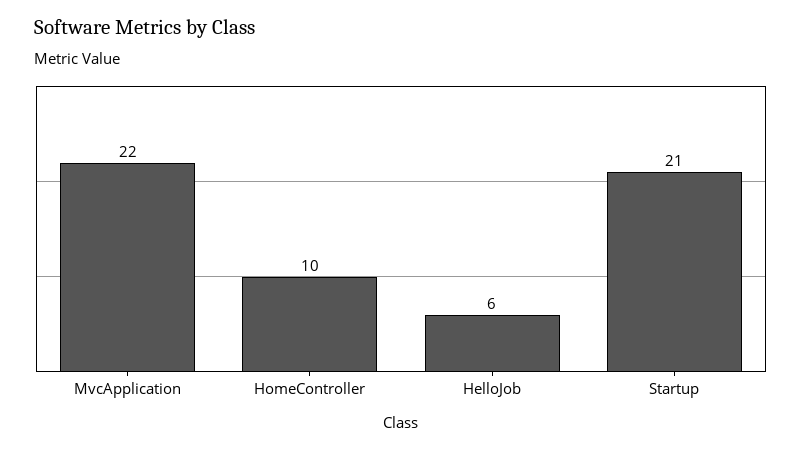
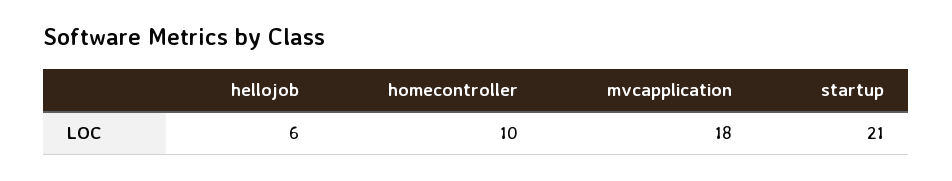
MvcApplication: 22 -> 18

